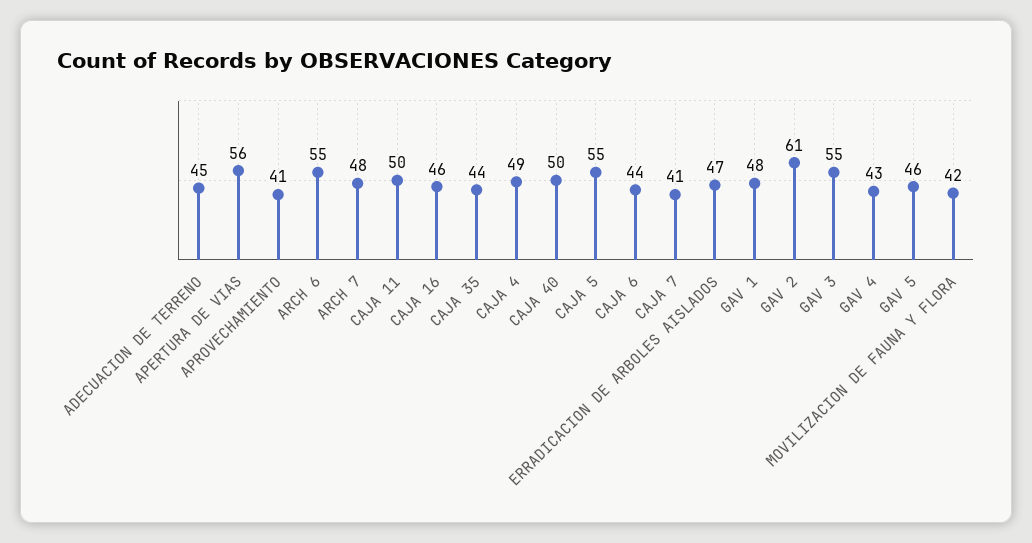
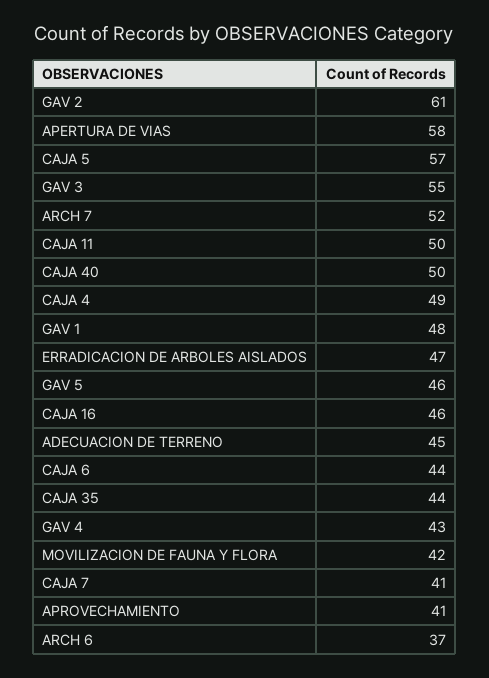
APERTURA DE VIAS: 56 -> 58
ARCH 6: 55 -> 37
ARCH 7: 48 -> 52
CAJA 5: 55 -> 57

